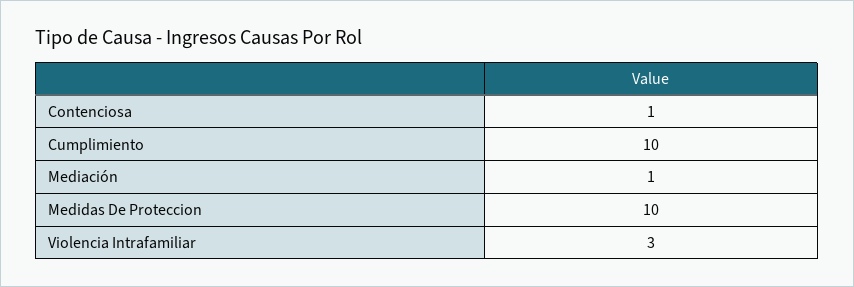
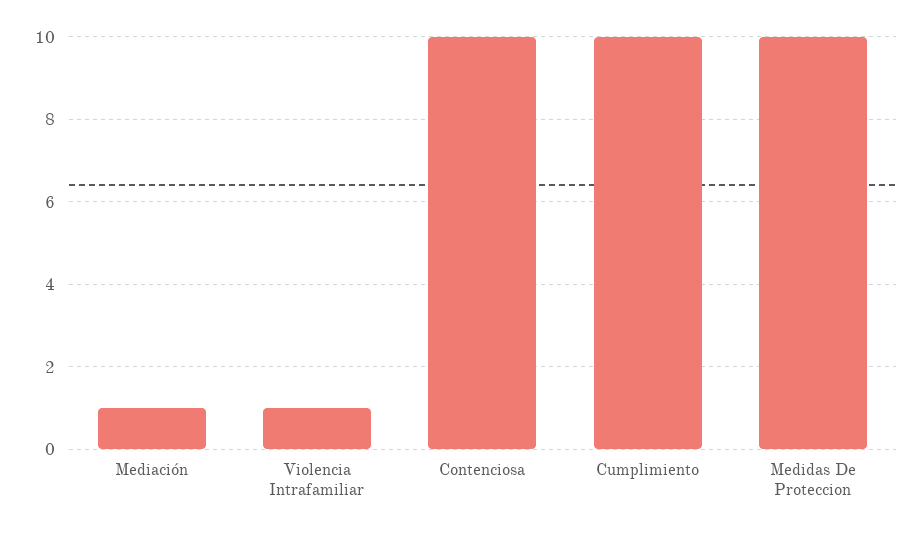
Contenciosa: 1 -> 10
Violencia Intrafamiliar: 3 -> 1

